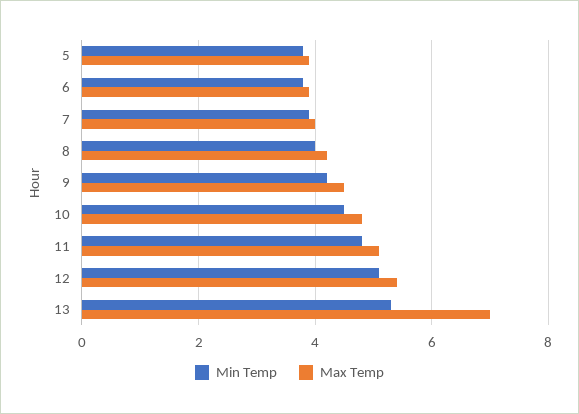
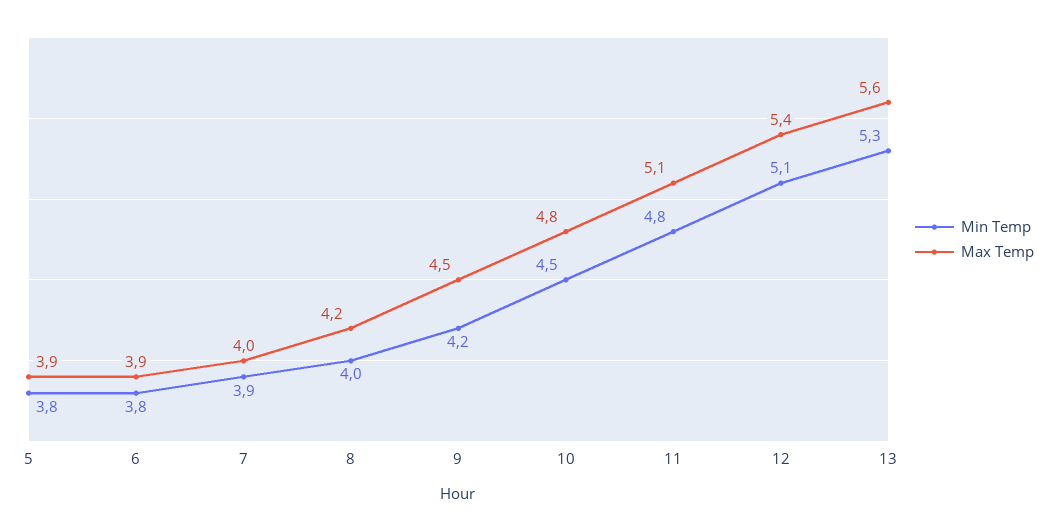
Max Temp, 13: 7 -> 5.6

